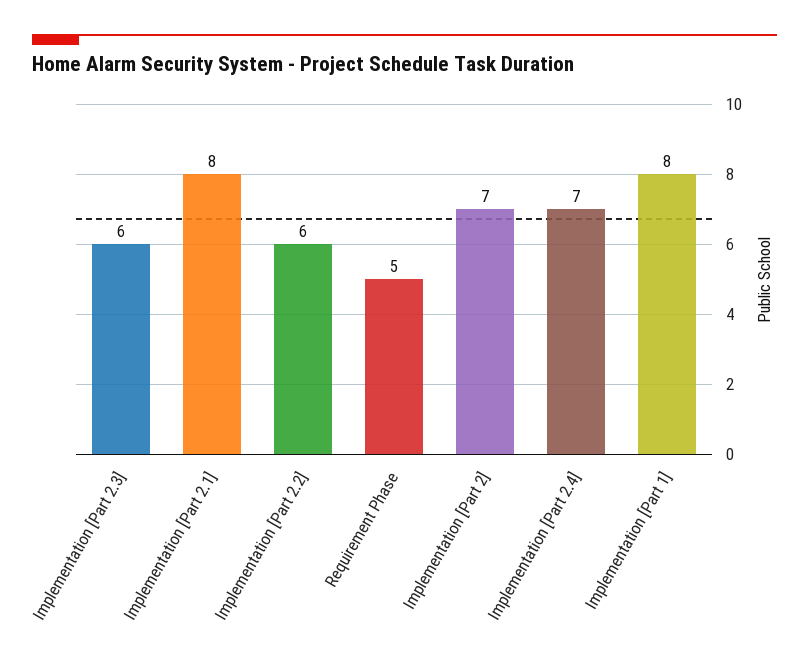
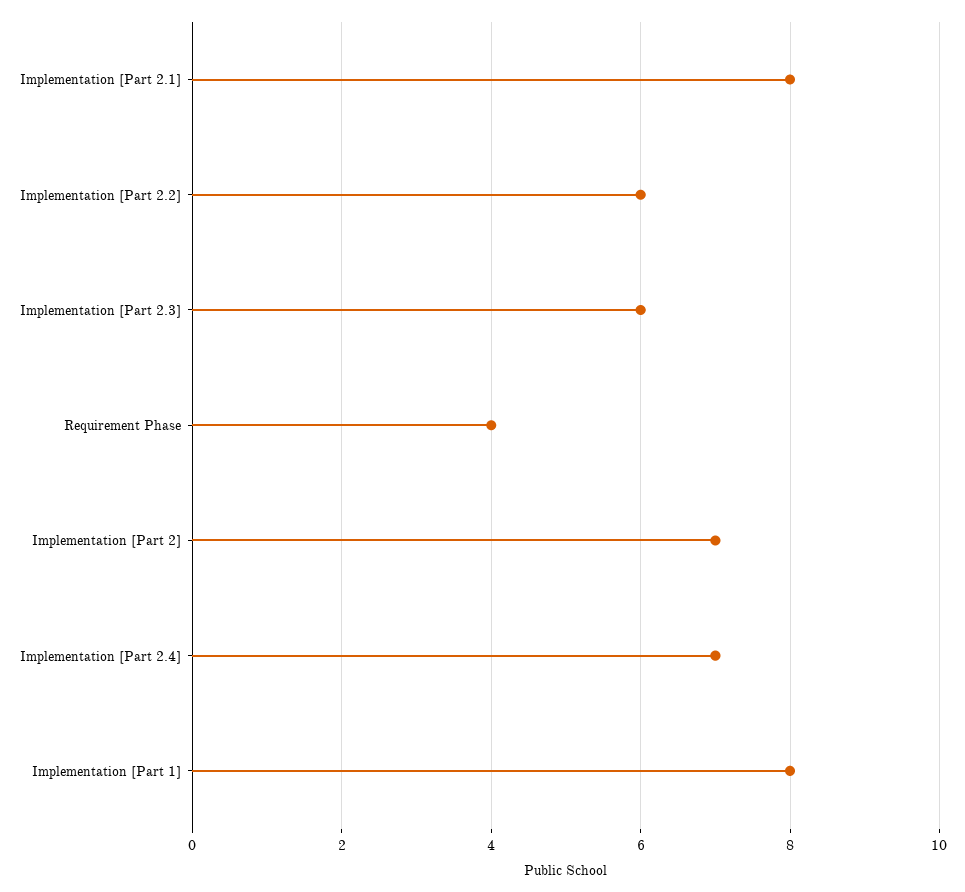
Requirement Phase: 5 -> 4

